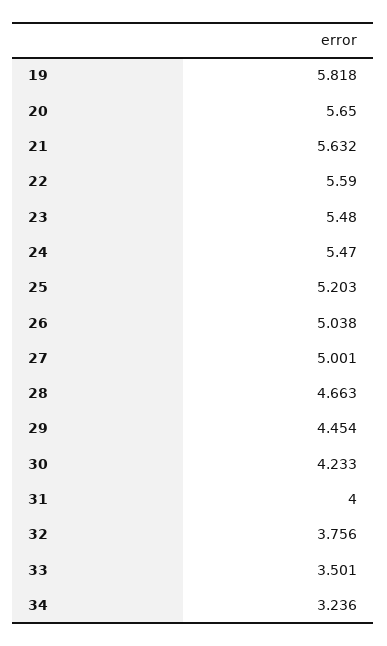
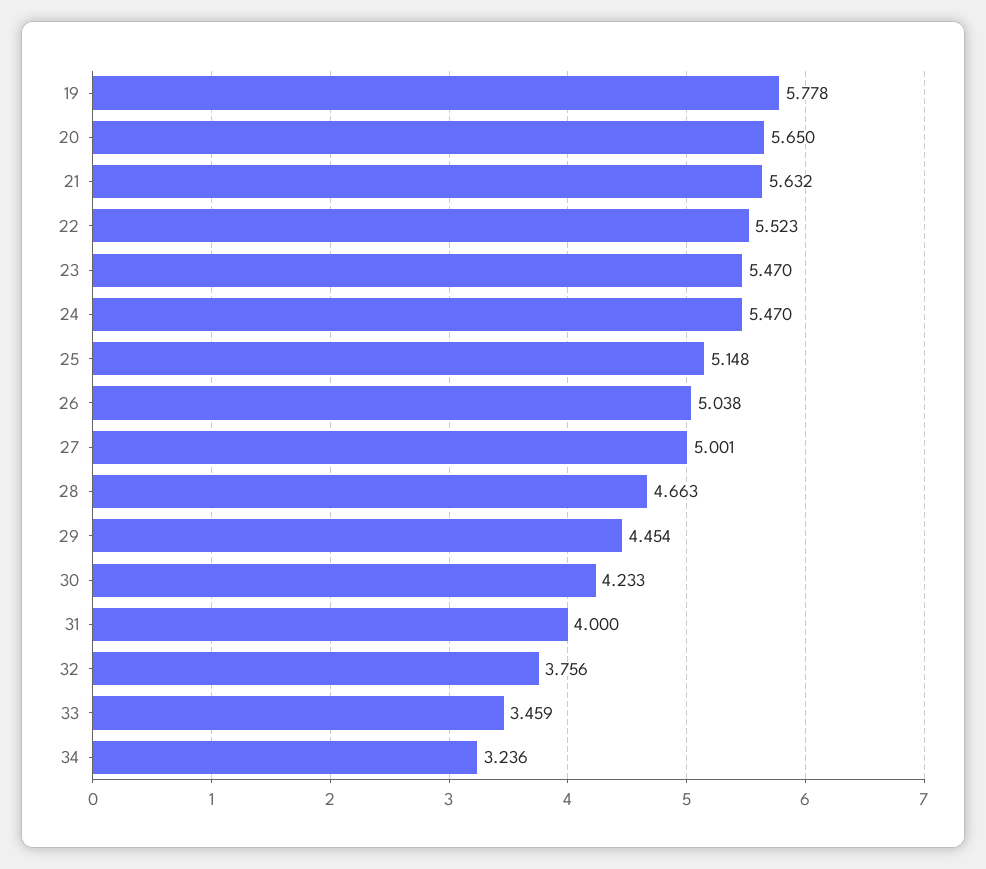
19: 5.818 -> 5.778
22: 5.59 -> 5.523
23: 5.48 -> 5.47
25: 5.203 -> 5.148
33: 3.501 -> 3.459

